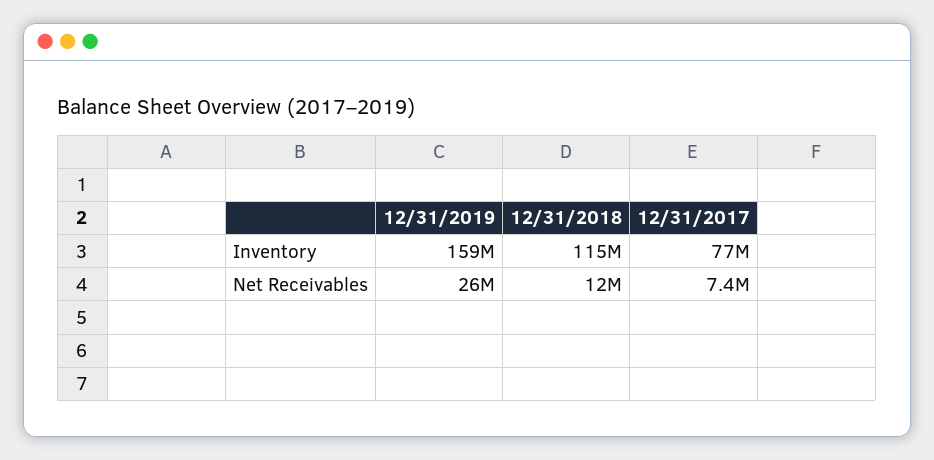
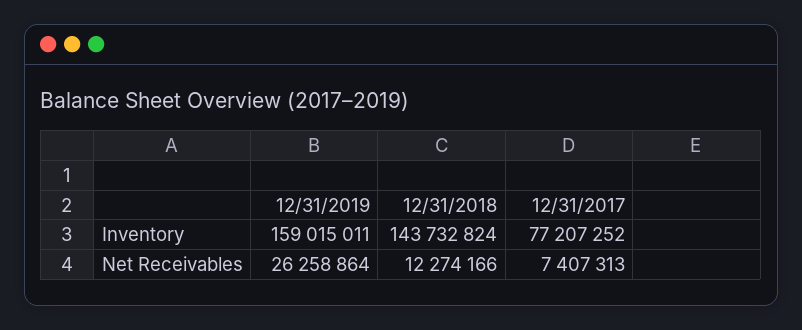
12/31/2018, Inventory: 115000000 -> 143732824

